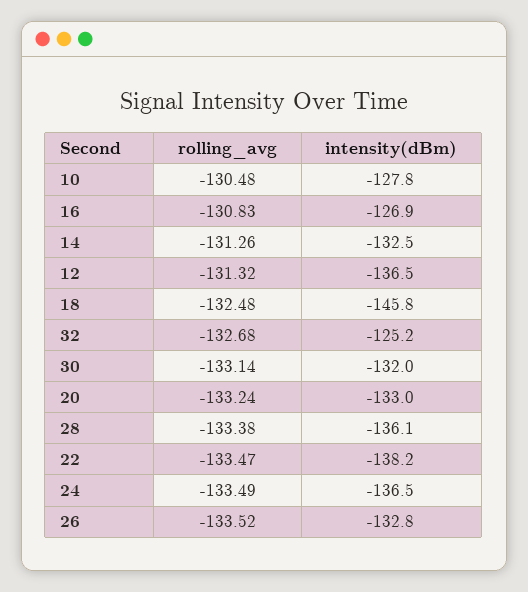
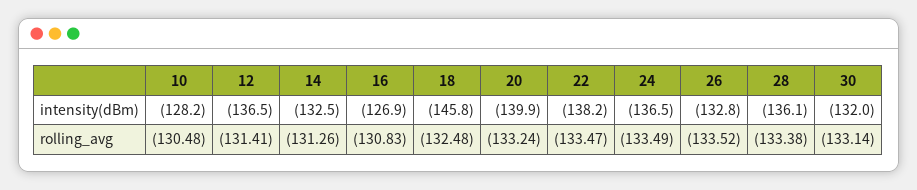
intensity(dBm), 10: -127.8 -> -128.2
rolling_avg, 12: -131.32 -> -131.41
rolling_avg, 32: -132.68 -> none
intensity(dBm), 32: -125.2 -> none
intensity(dBm), 20: -133 -> -139.9

